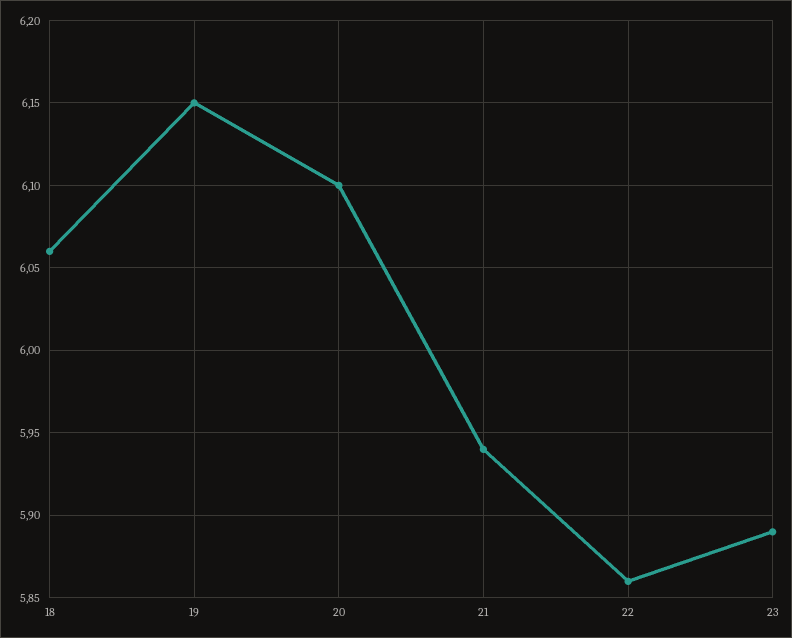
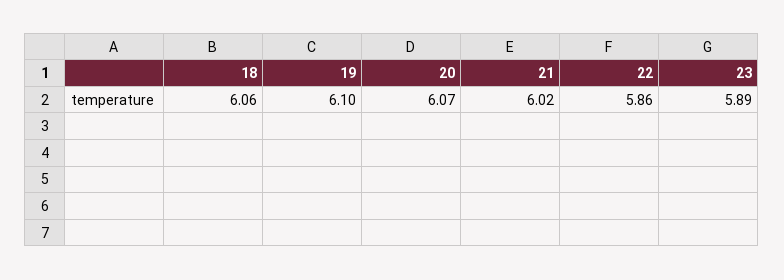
19: 6.15 -> 6.1
20: 6.1 -> 6.07
21: 5.94 -> 6.02

